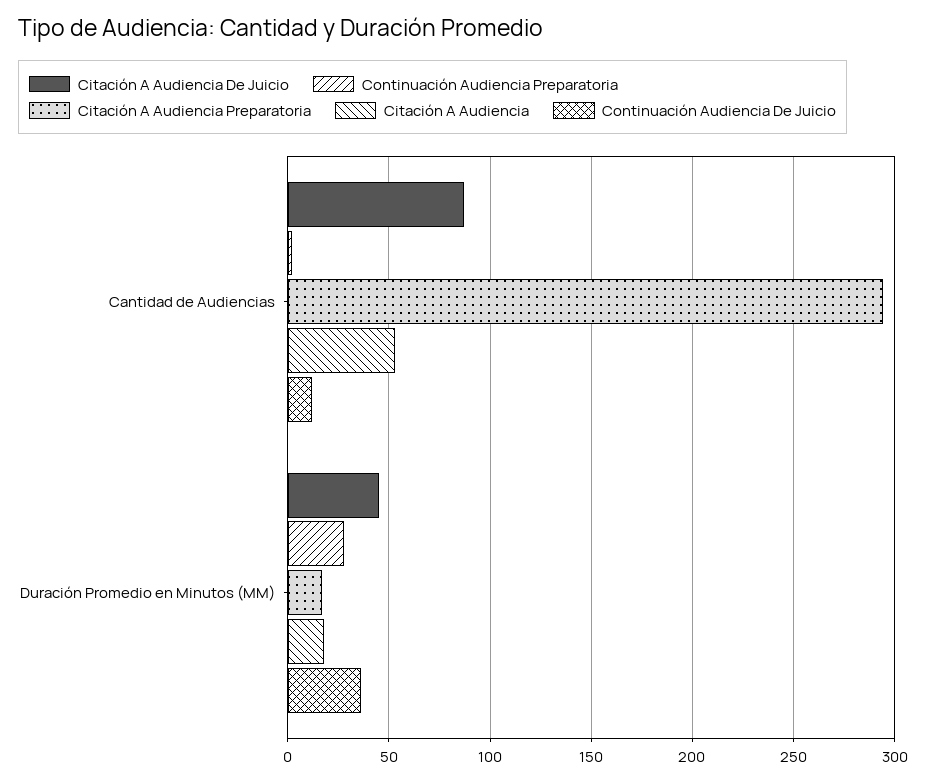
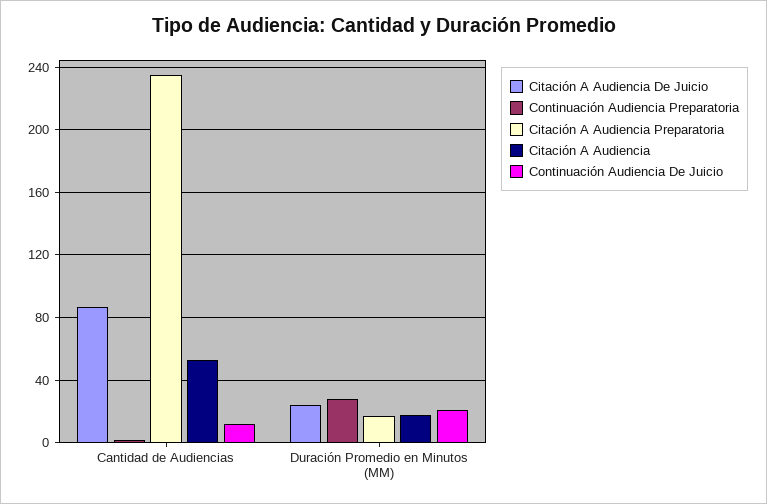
Citación A Audiencia Preparatoria, Cantidad de Audiencias: 295 -> 235
Citación A Audiencia De Juicio, Duración Promedio en Minutos (MM): 45 -> 25
Continuación Audiencia De Juicio, Duración Promedio en Minutos (MM): 35 -> 20

